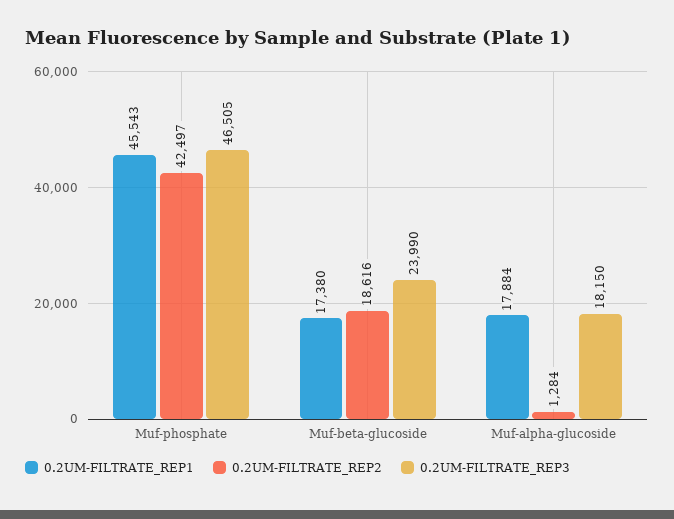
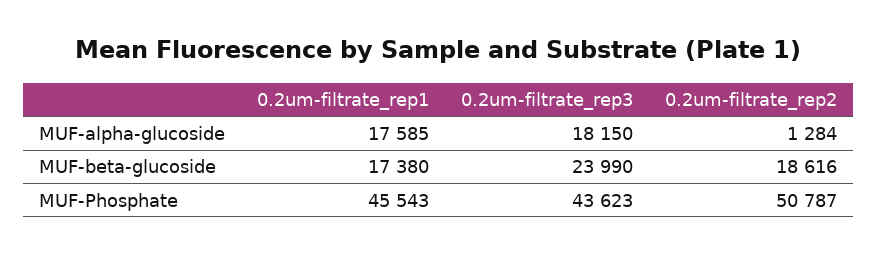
0.2UM-FILTRATE_REP2, Muf-phosphate: 42497 -> 50787
0.2UM-FILTRATE_REP3, Muf-phosphate: 46505 -> 43623
0.2UM-FILTRATE_REP1, Muf-alpha-glucoside: 17884 -> 17585

